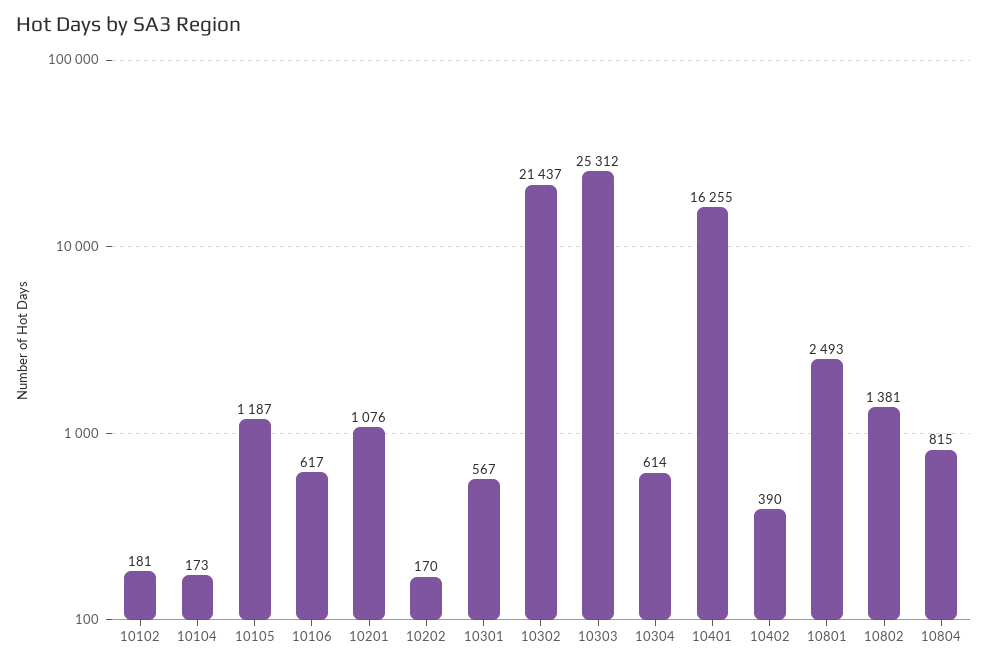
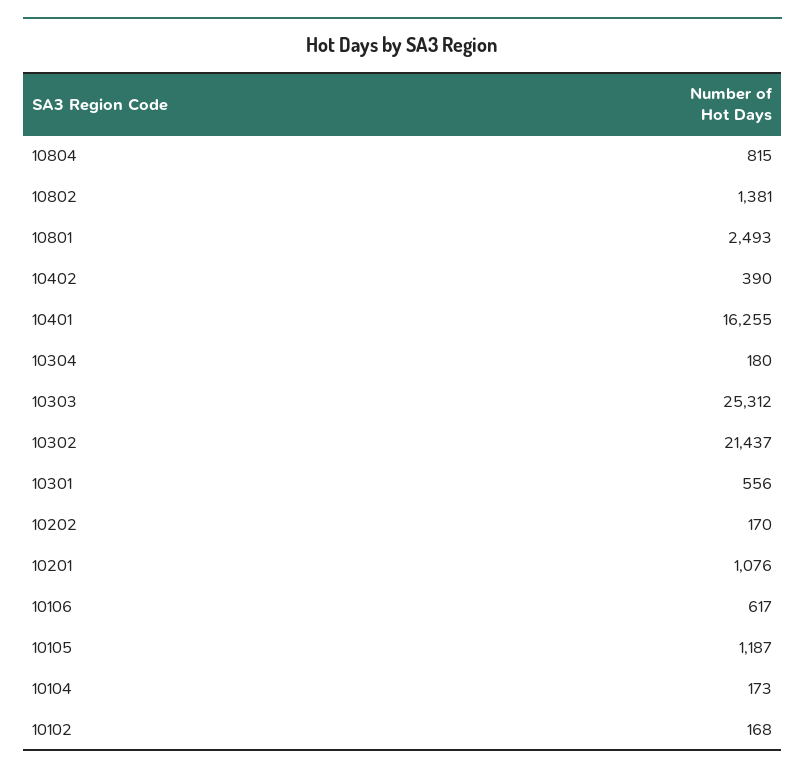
10102: 181 -> 168
10301: 567 -> 556
10304: 614 -> 180

